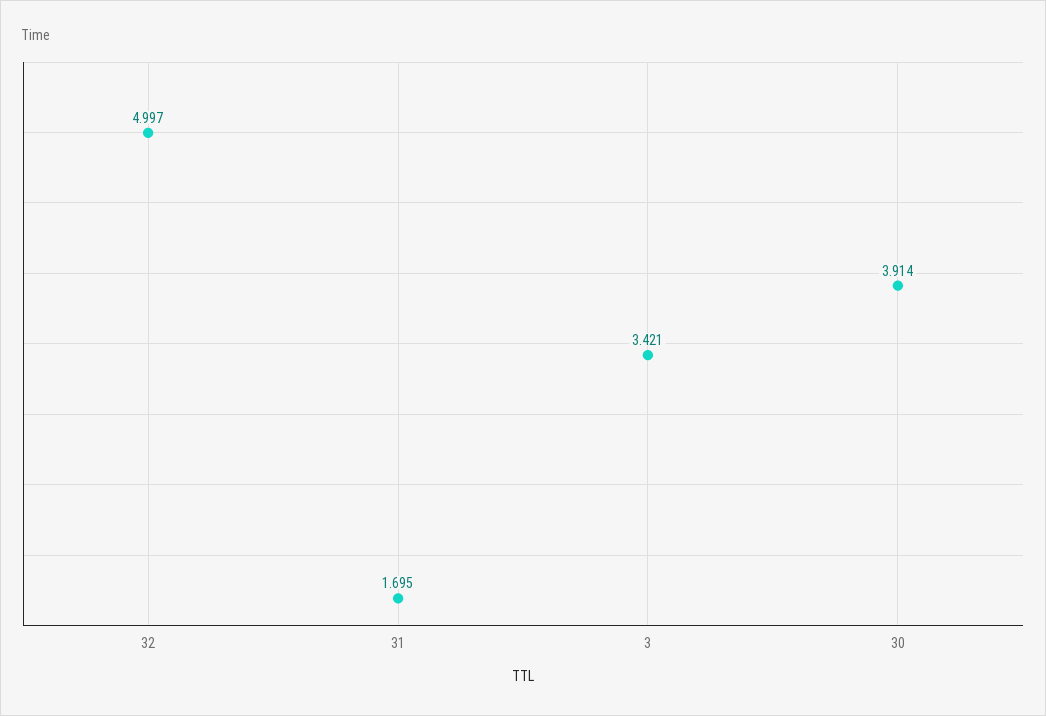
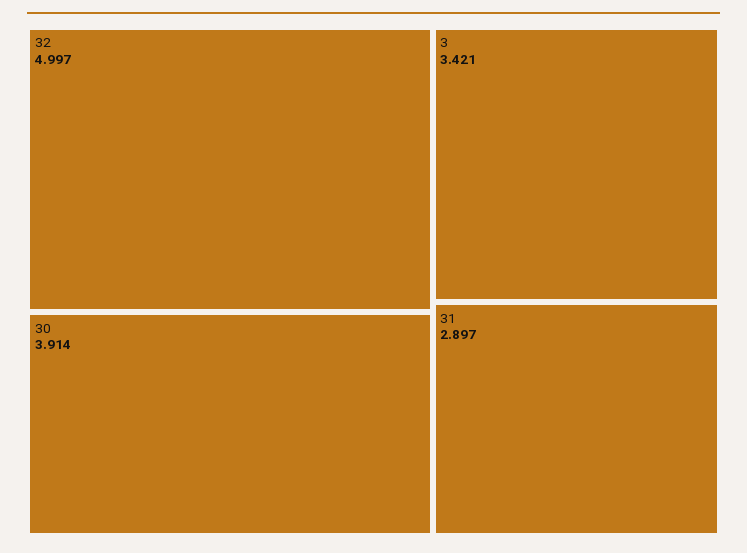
31: 1.695 -> 2.897

